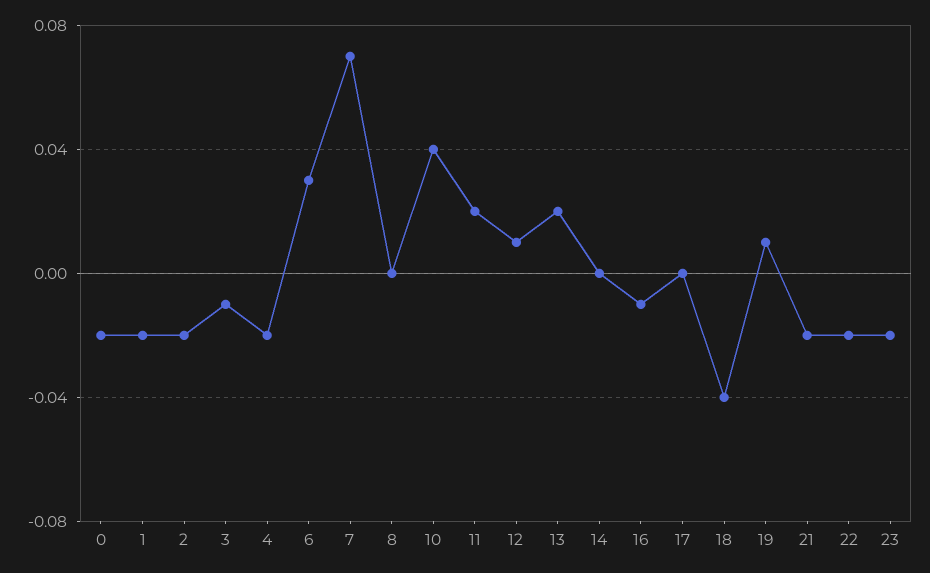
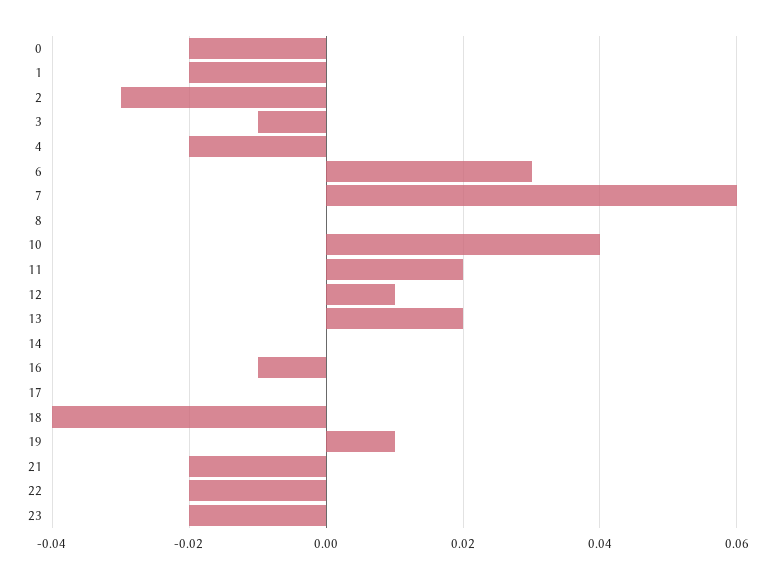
2: -0.02 -> -0.03
7: 0.07 -> 0.06

